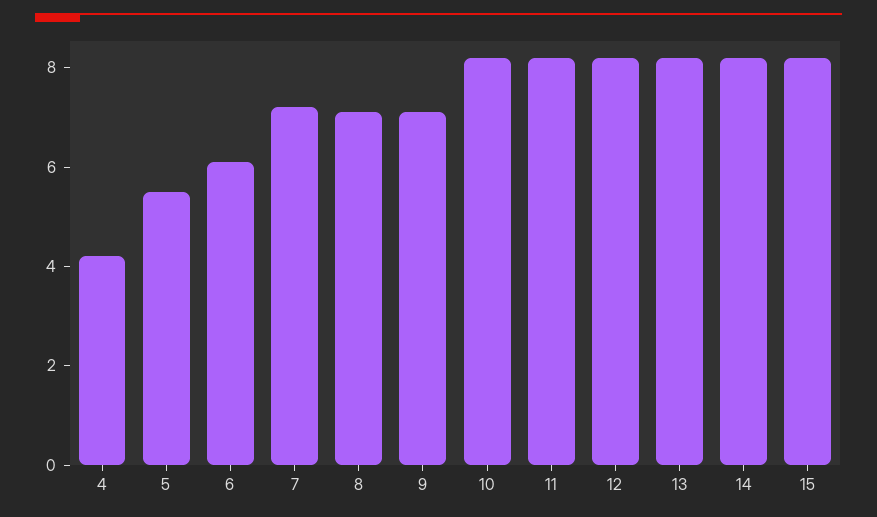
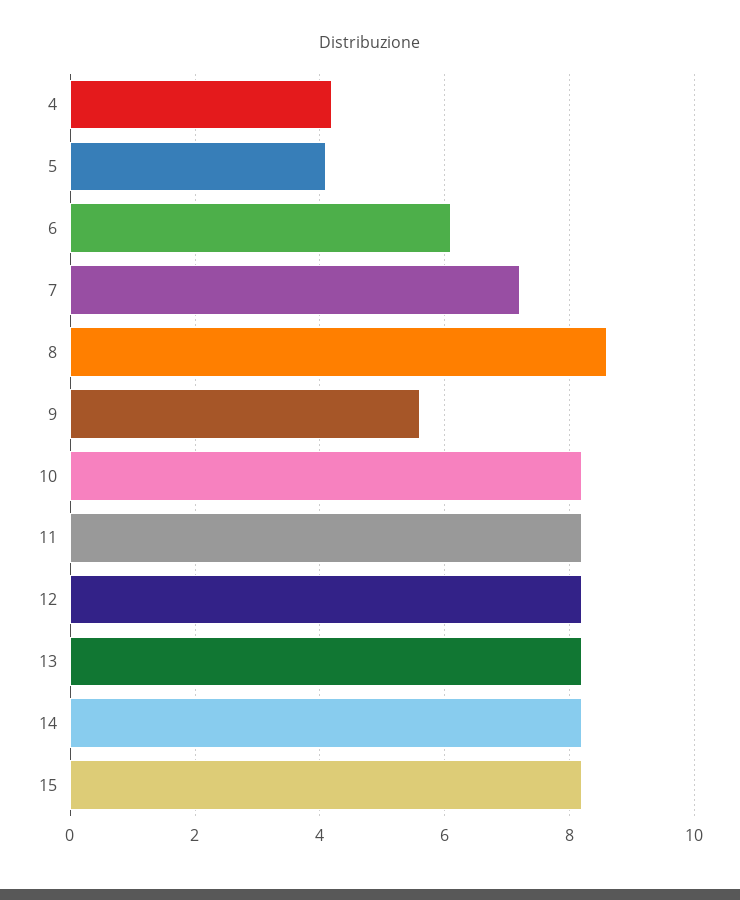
5: 5.5 -> 4
8: 7 -> 8.5
9: 7 -> 5.5

